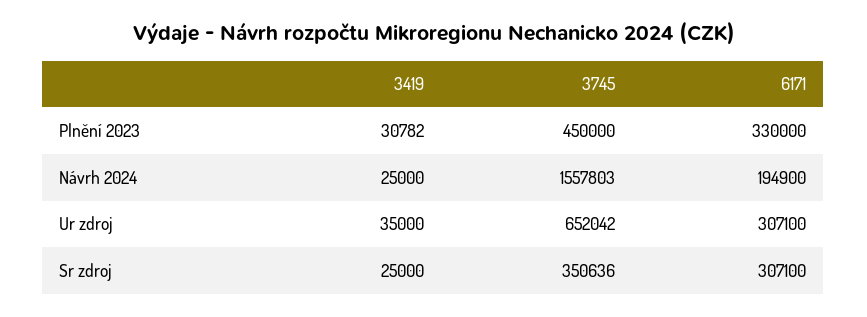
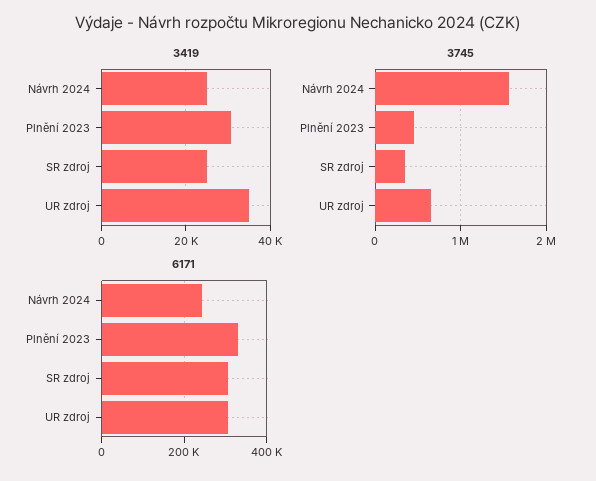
6171, Návrh 2024: 194900 -> 240000

